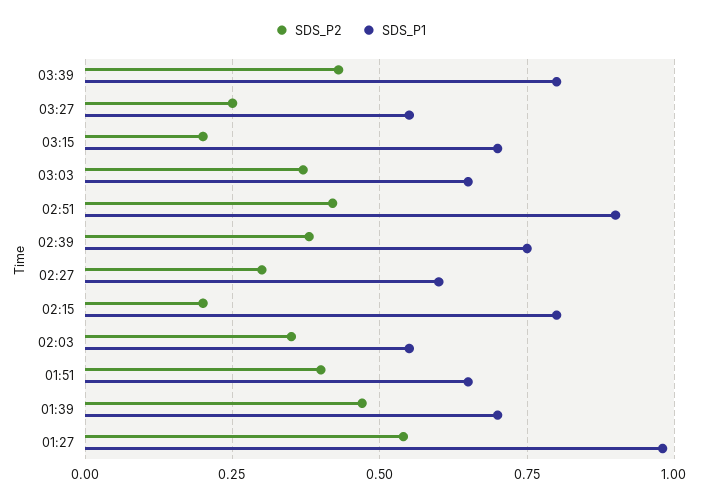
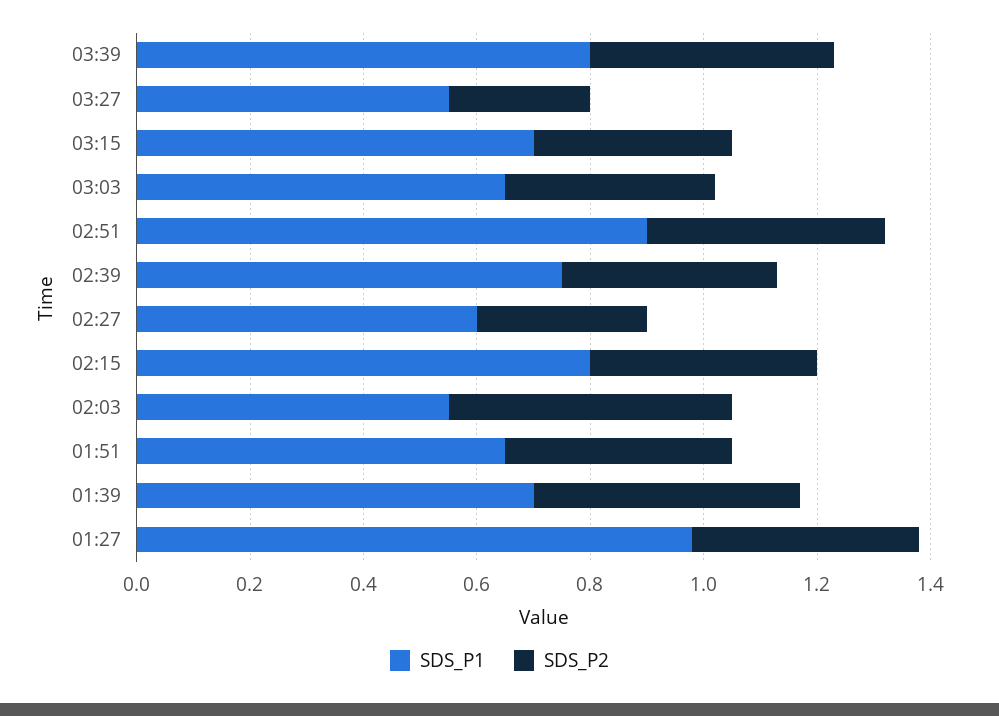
SDS_P2, 03:15: 0.2 -> 0.35
SDS_P2, 02:15: 0.2 -> 0.4
SDS_P2, 02:03: 0.35 -> 0.5
SDS_P2, 01:27: 0.55 -> 0.4

